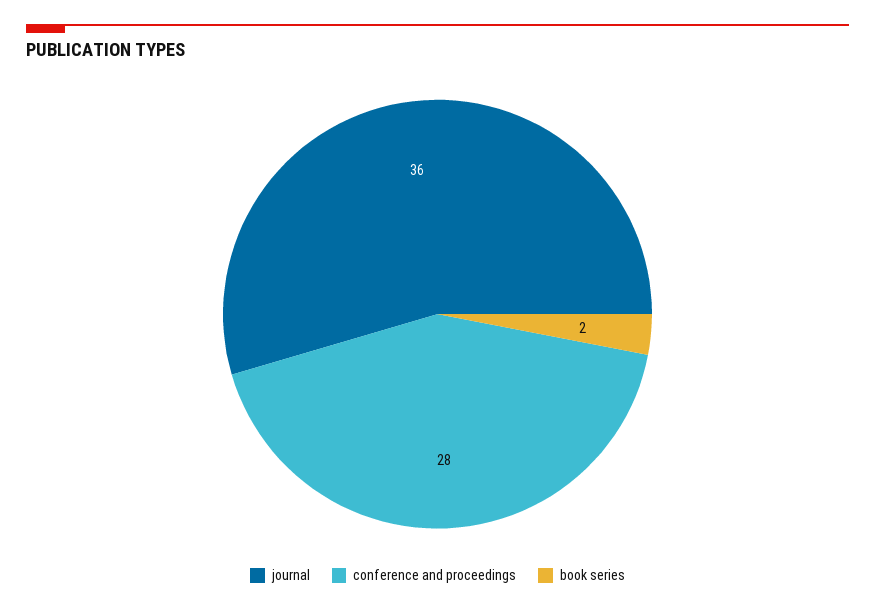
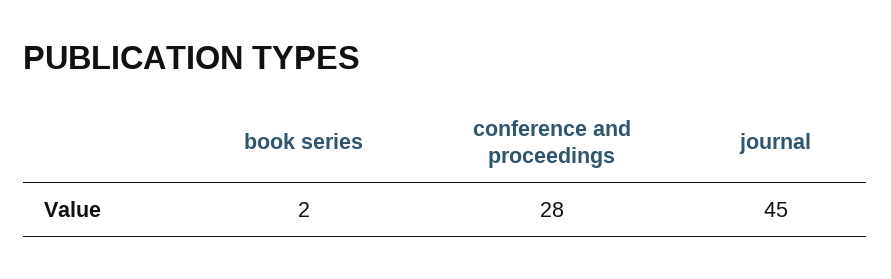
journal: 36 -> 45

